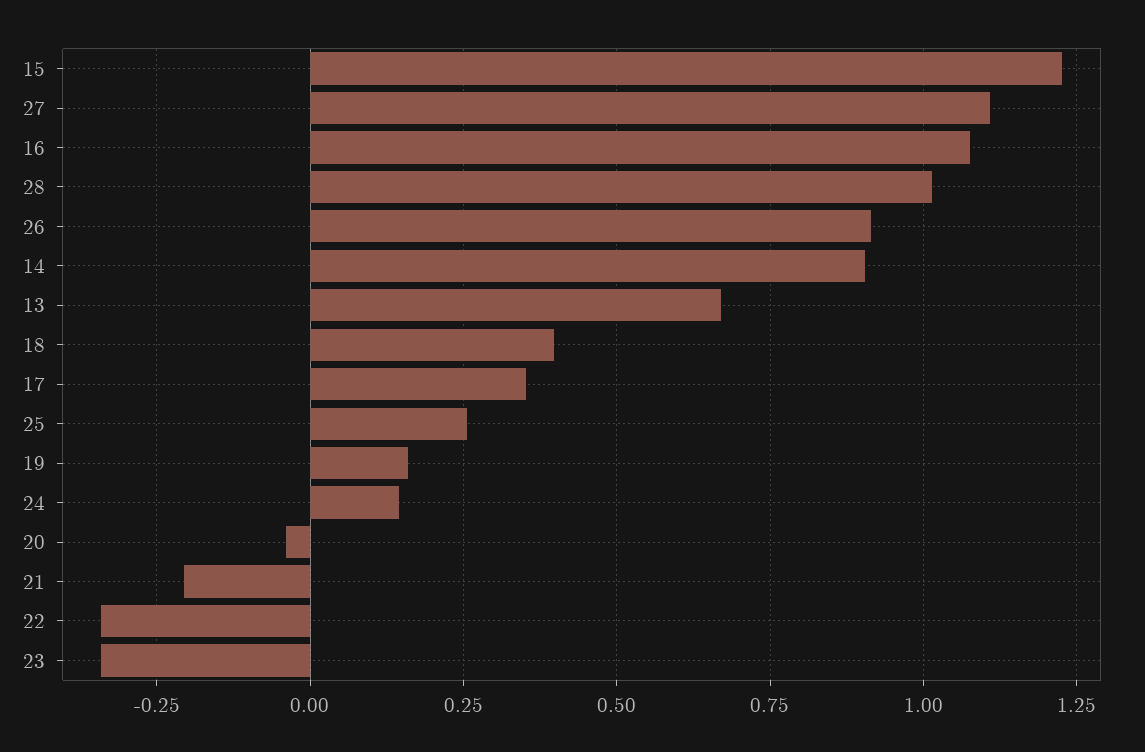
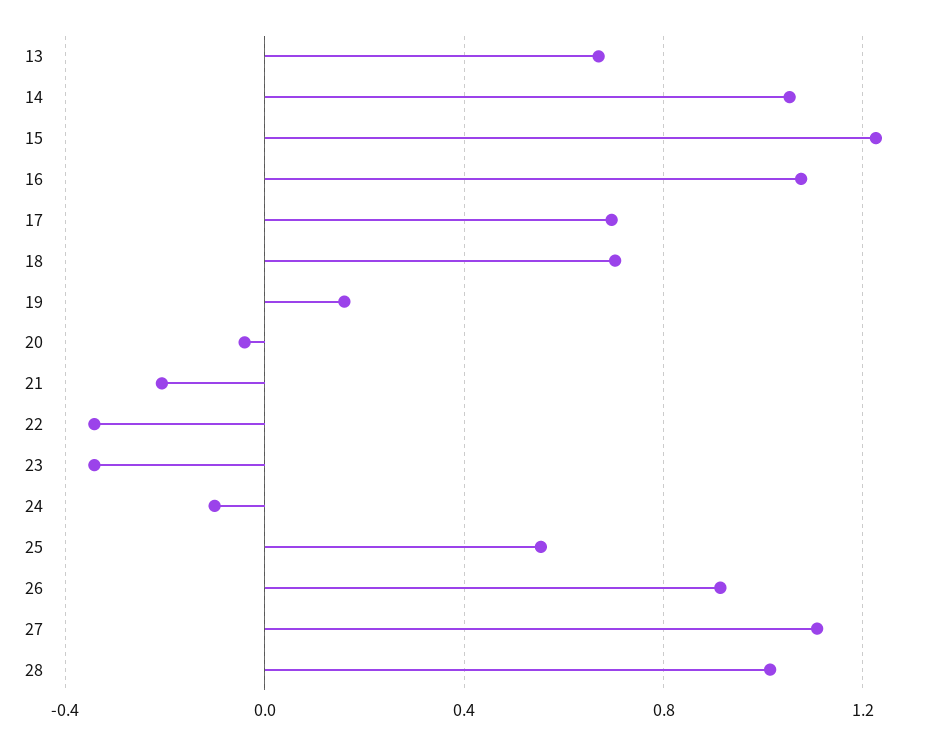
14: 0.9 -> 1.05
18: 0.4 -> 0.7
17: 0.35 -> 0.7
25: 0.25 -> 0.55
24: 0.15 -> -0.1

